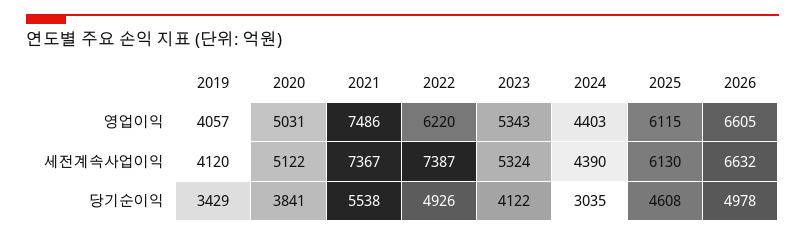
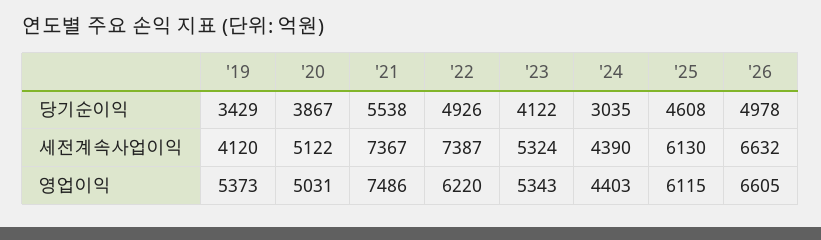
2019, 영업이익: 4057 -> 5373
2020, 당기순이익: 3841 -> 3867

